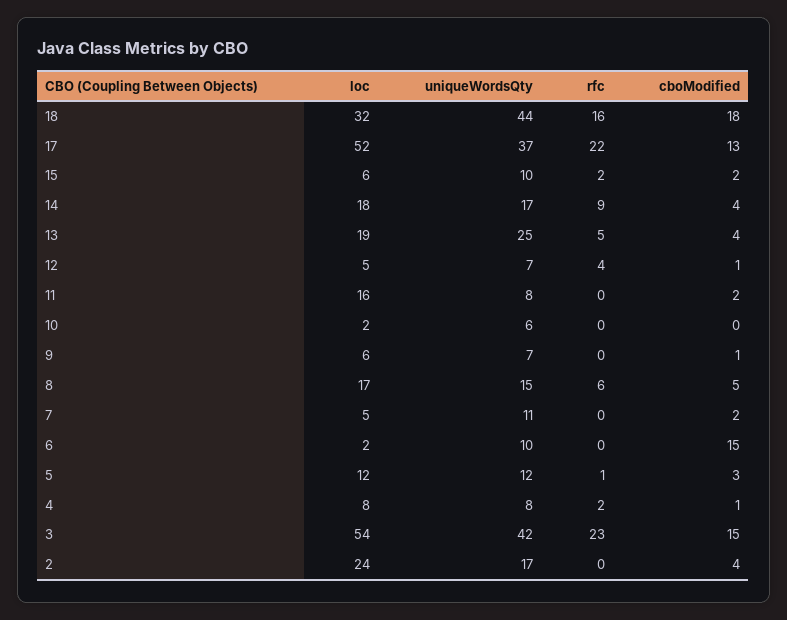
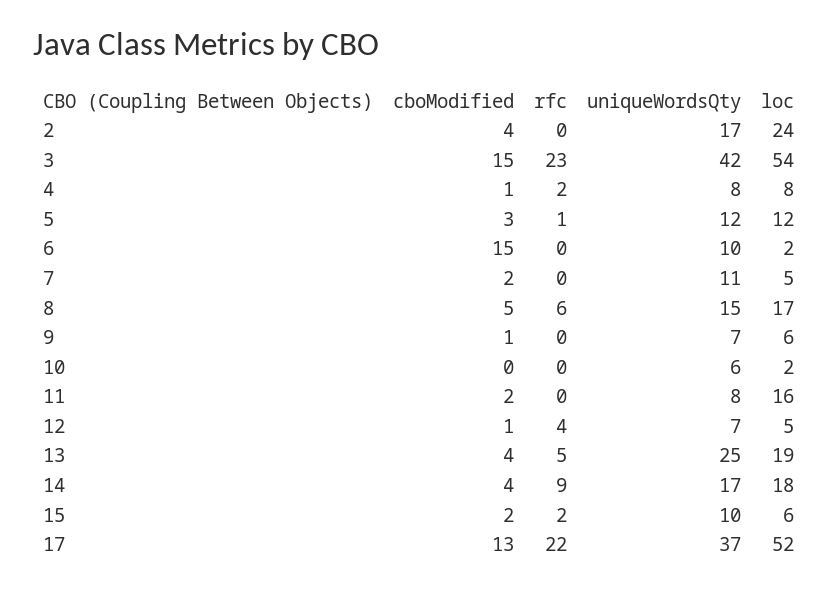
loc, 18: 32 -> none
uniqueWordsQty, 18: 44 -> none
rfc, 18: 16 -> none
cboModified, 18: 18 -> none

